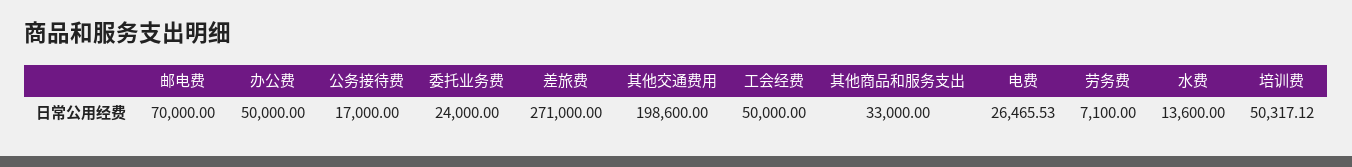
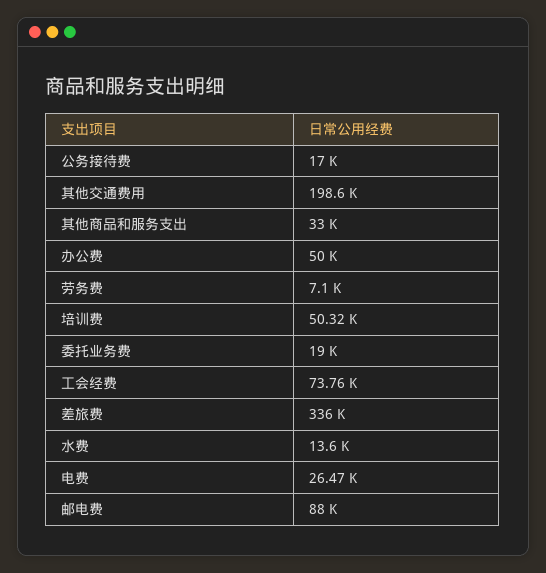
邮电费: 70000 -> 88000
委托业务费: 24000 -> 19000
差旅费: 271000 -> 336000
工会经费: 50000 -> 73760

